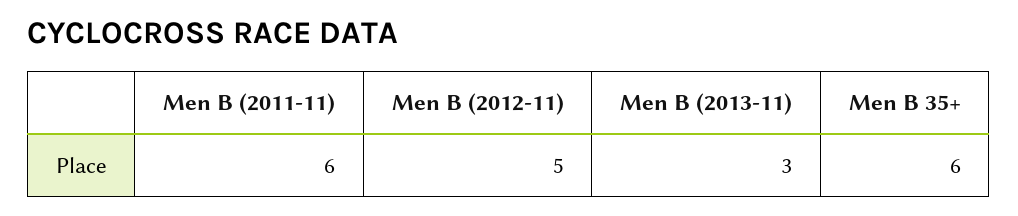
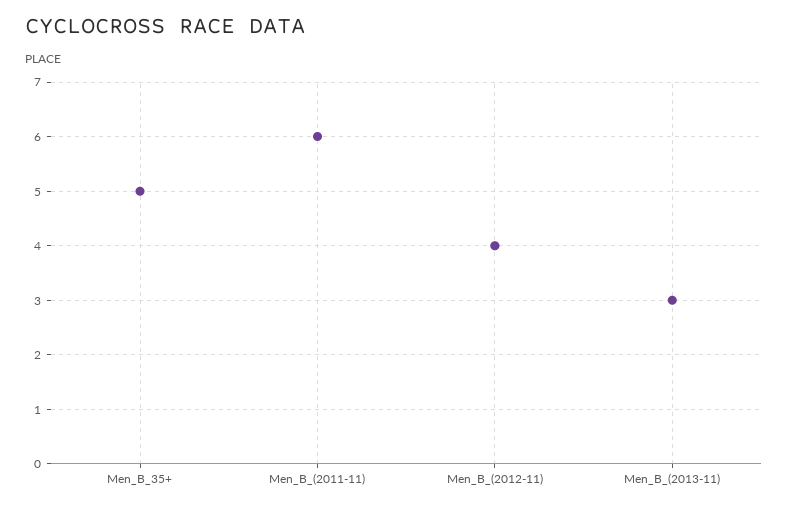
Men B (2012-11): 5 -> 4
Men B 35+: 6 -> 5

